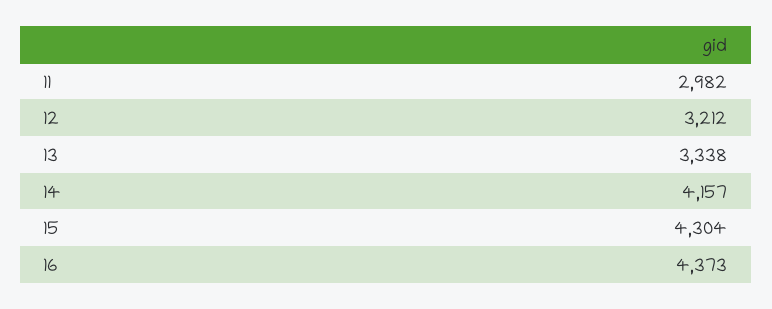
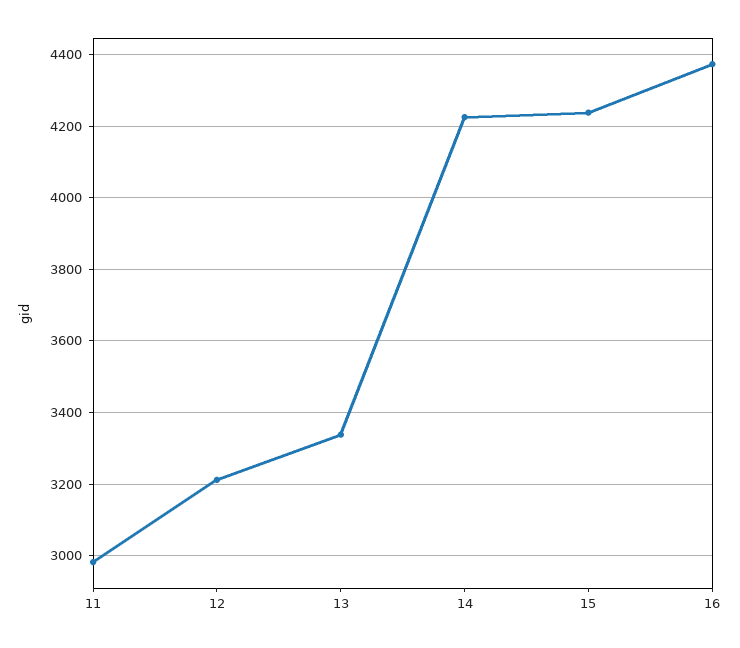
14: 4157 -> 4220
15: 4304 -> 4240

